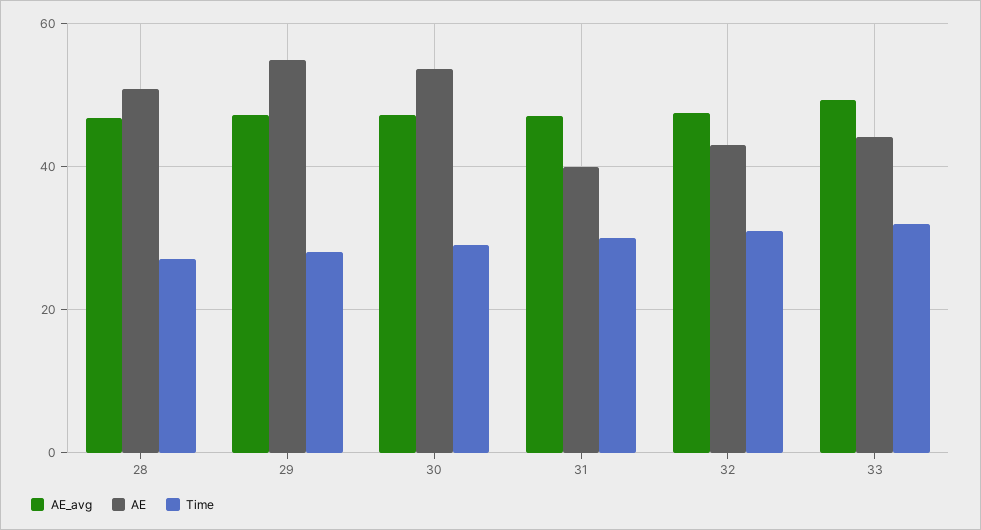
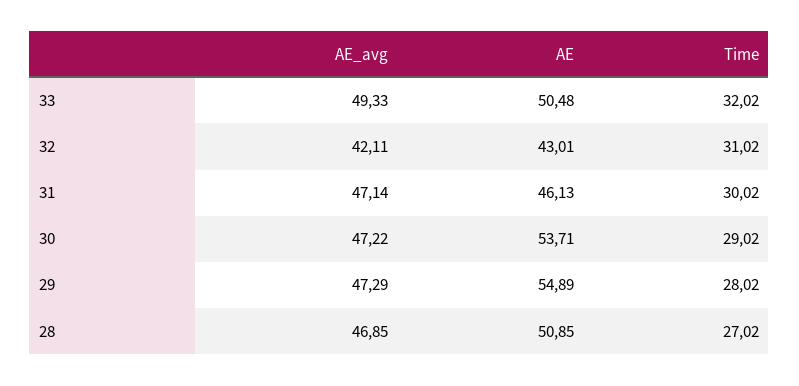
AE, 31: 40 -> 46.13
AE_avg, 32: 48 -> 42.11
AE, 33: 44 -> 50.48

